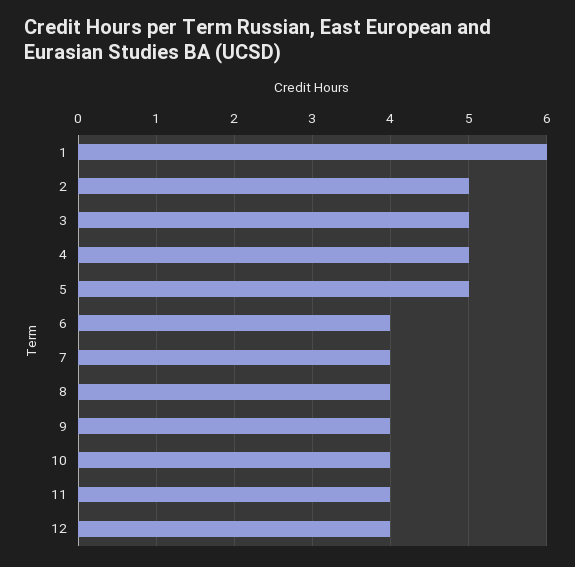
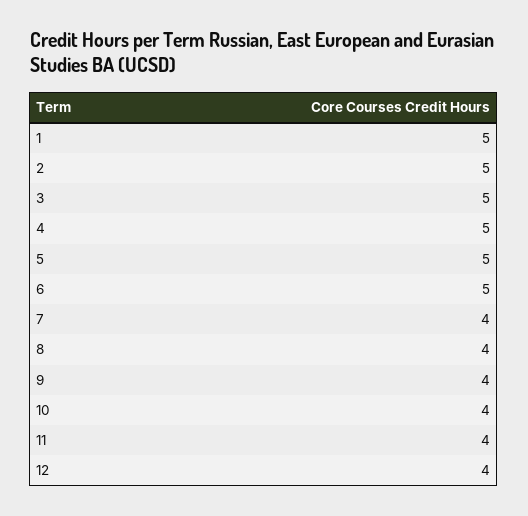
1: 6 -> 5
6: 4 -> 5

